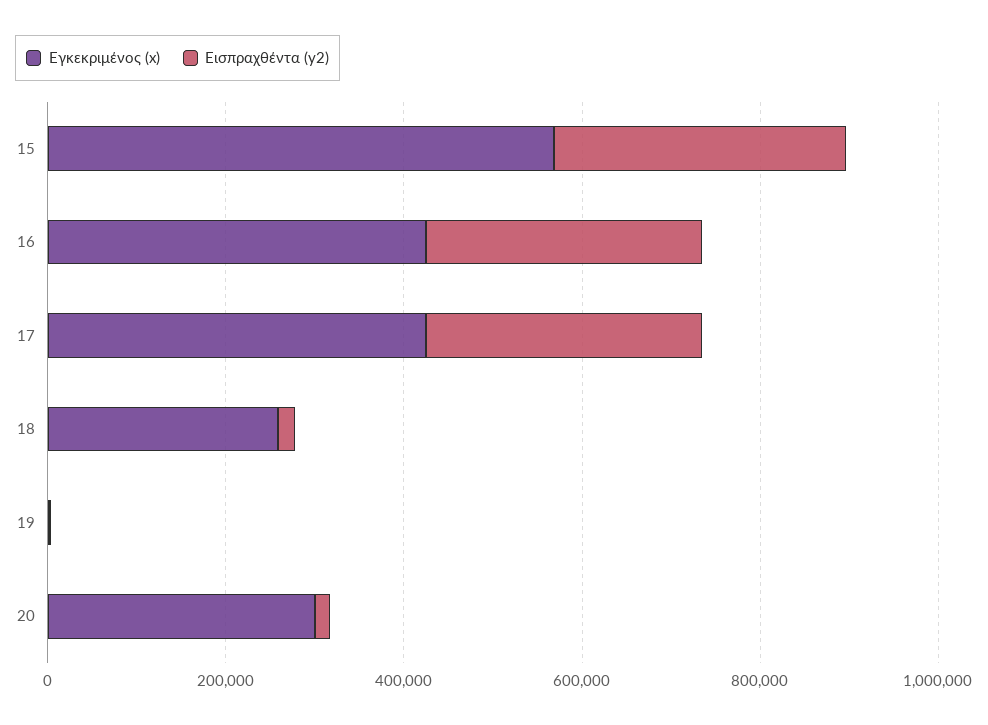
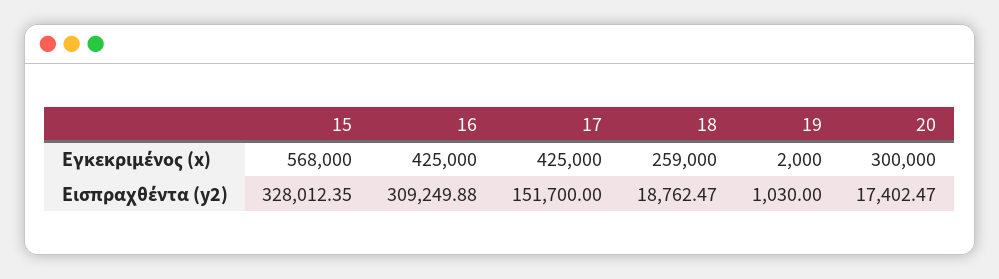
Εισπραχθέντα (y2), 17: 300000 -> 151700

